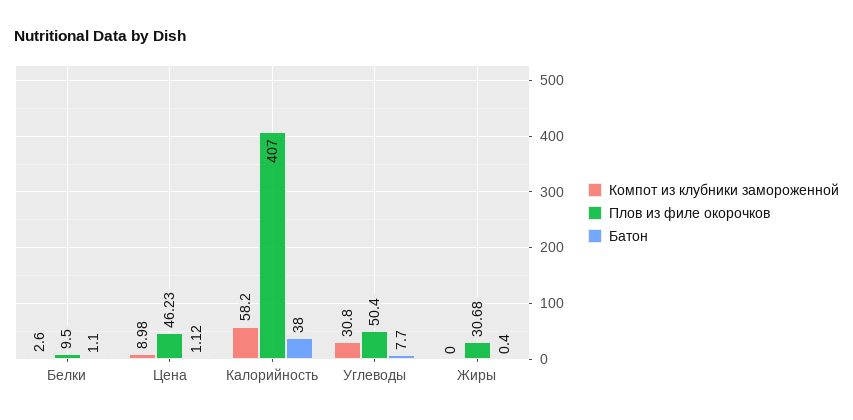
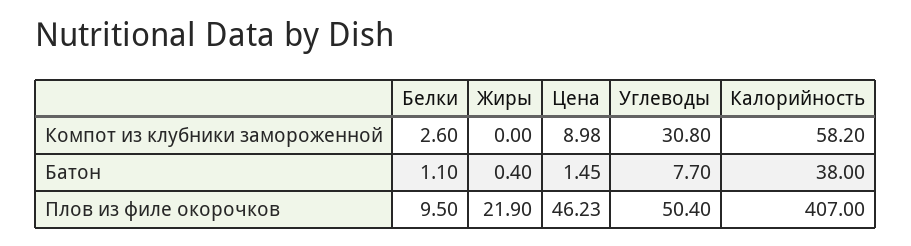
Батон, Цена: 1.12 -> 1.45
Плов из филе окорочков, Жиры: 30.68 -> 21.9

